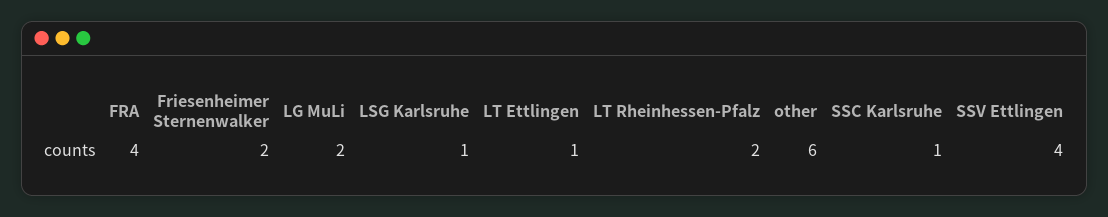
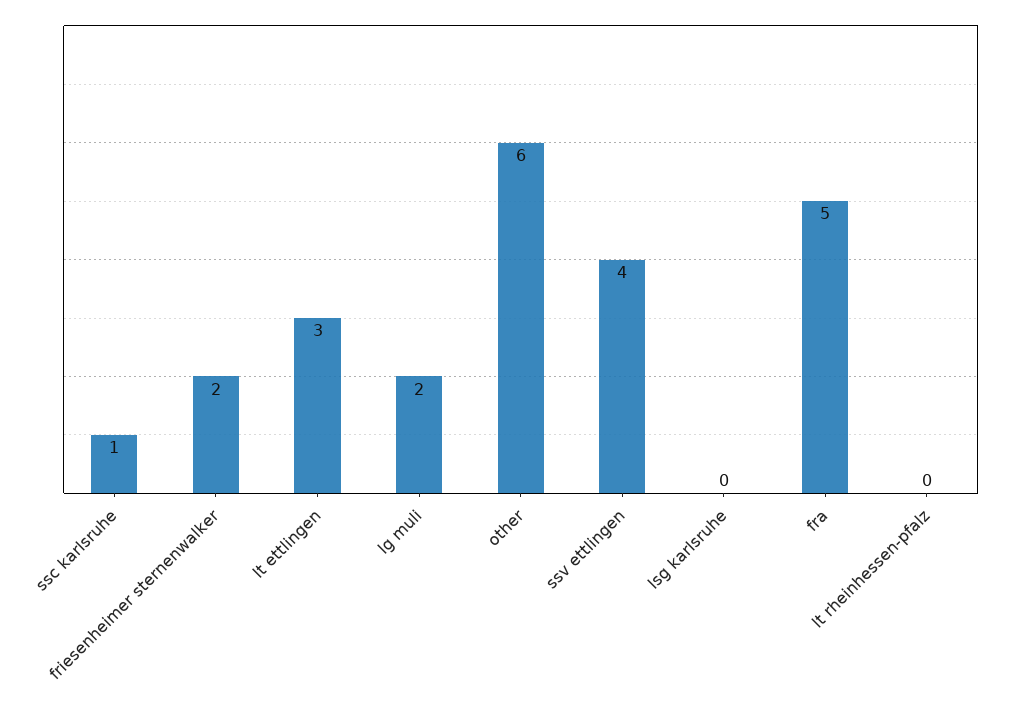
FRA: 4 -> 5
LSG Karlsruhe: 1 -> 0
LT Ettlingen: 1 -> 3
LT Rheinhessen-Pfalz: 2 -> 0

